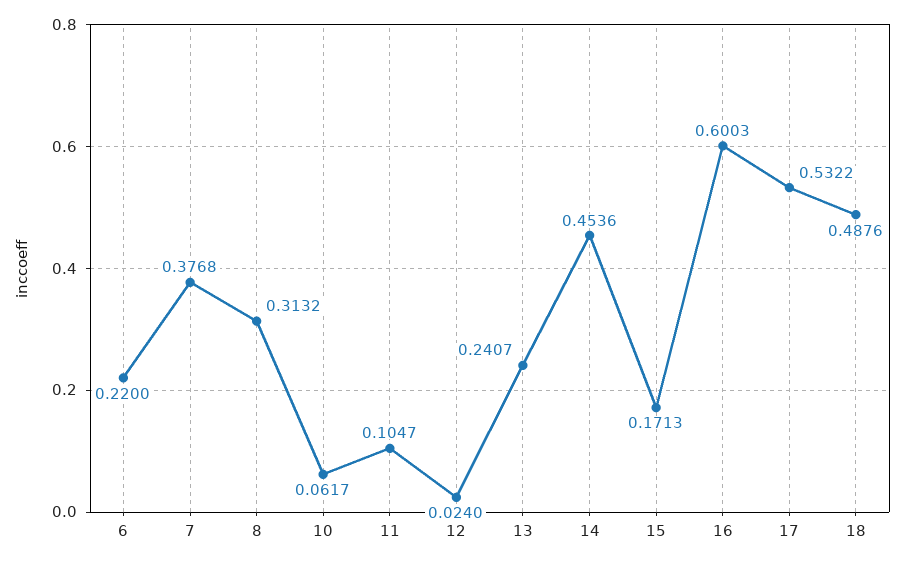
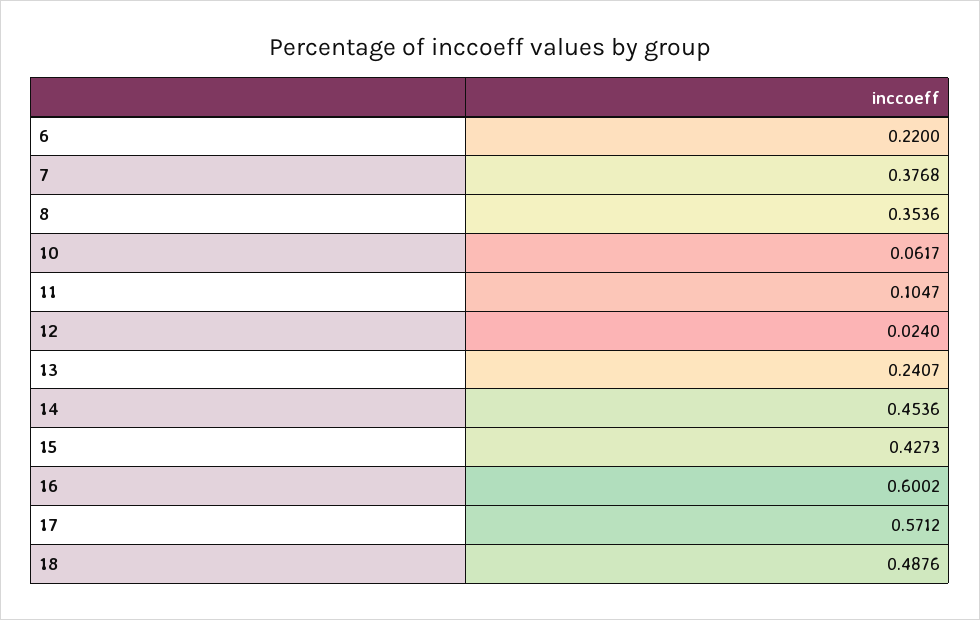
8: 0.3132 -> 0.3536
15: 0.1713 -> 0.4273
16: 0.6003 -> 0.6002
17: 0.5322 -> 0.5712

